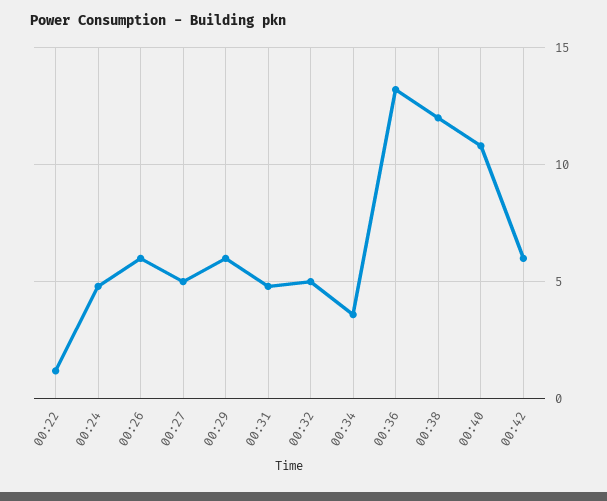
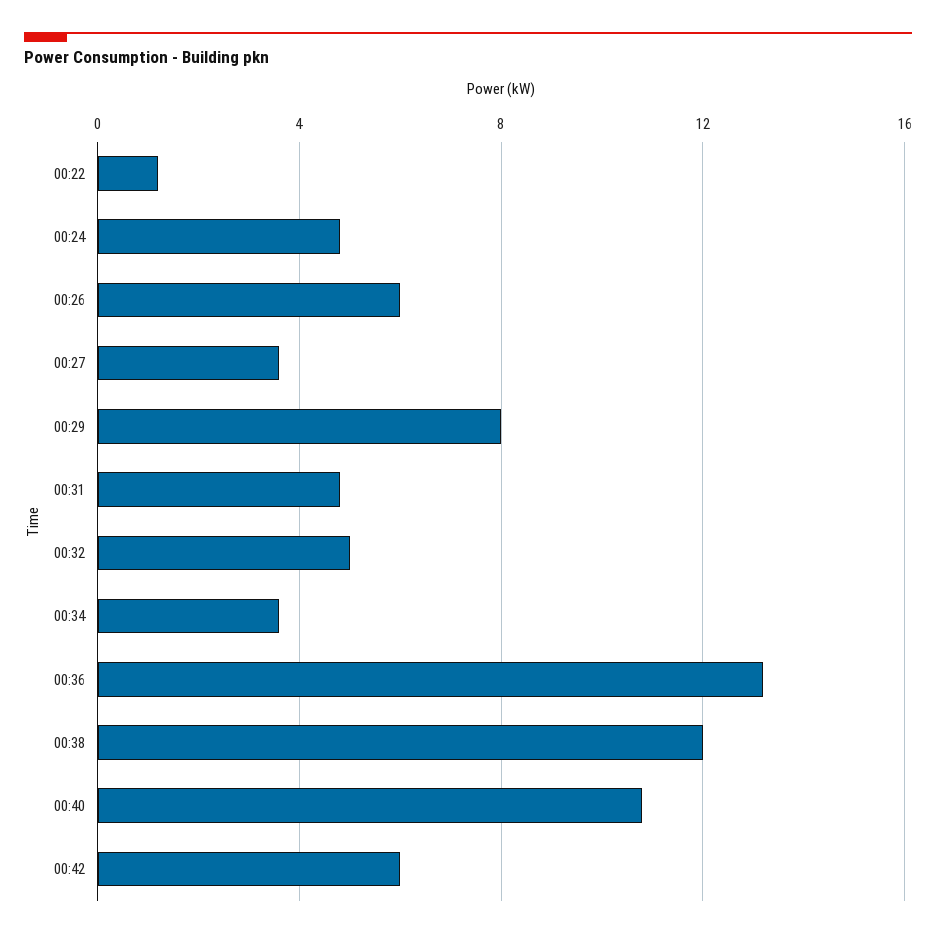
00:27: 5 -> 3.5
00:29: 6 -> 8

